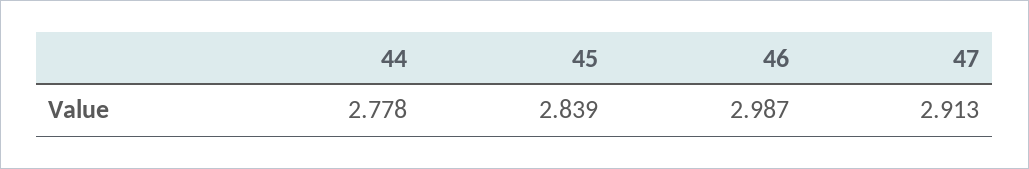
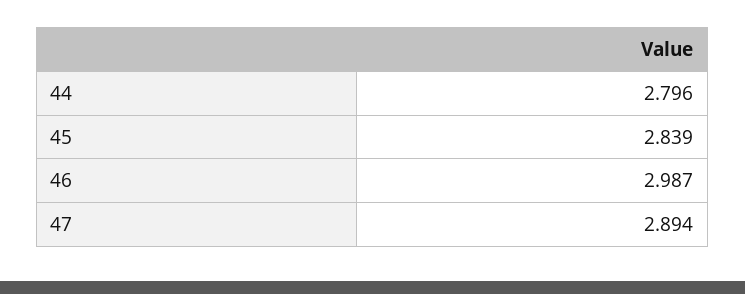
44: 2.778 -> 2.796
47: 2.913 -> 2.894

